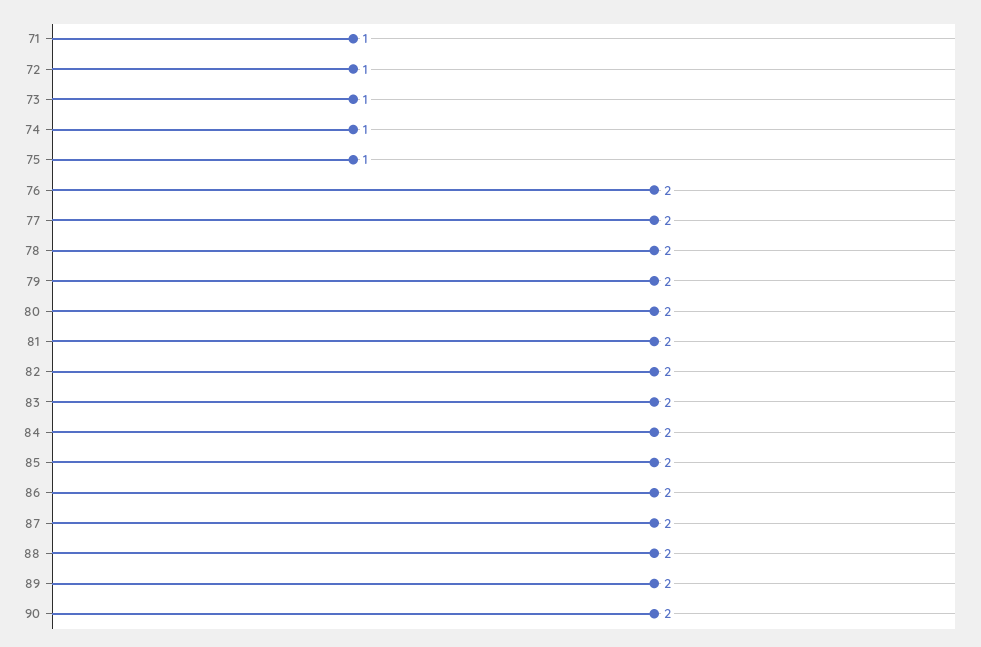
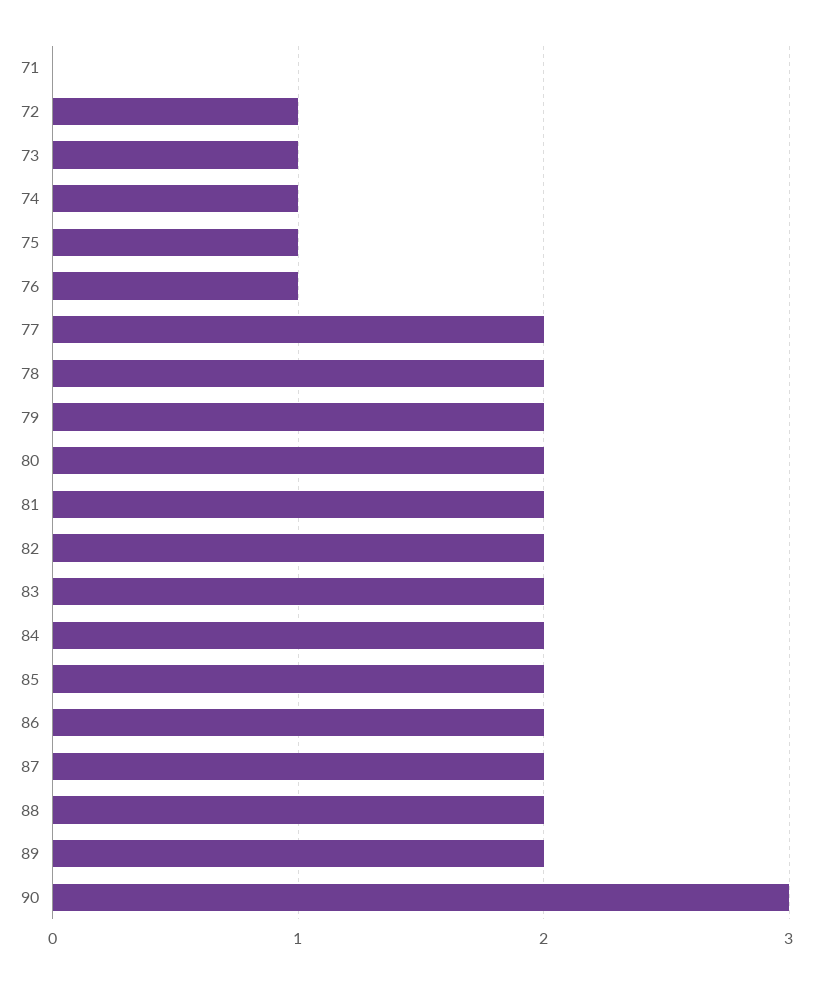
71: 1 -> 0
76: 2 -> 1
90: 2 -> 3

